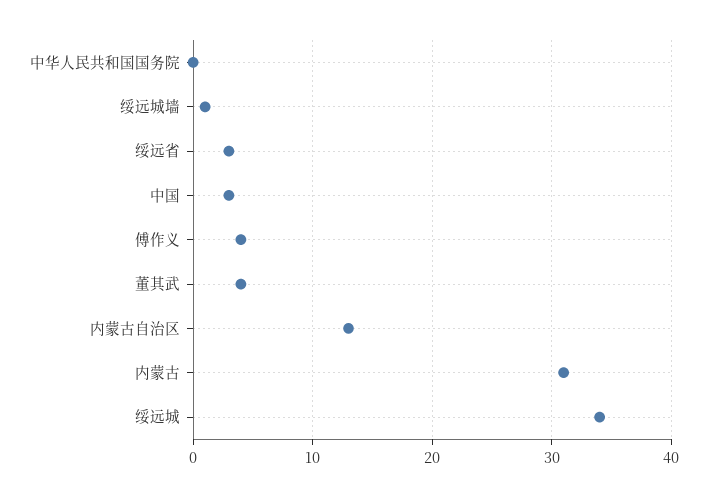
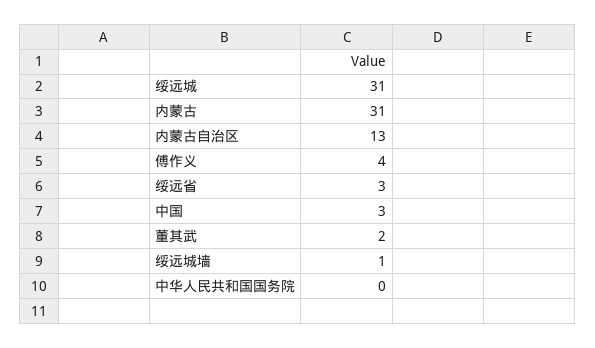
董其武: 4 -> 2
绥远城: 34 -> 31

